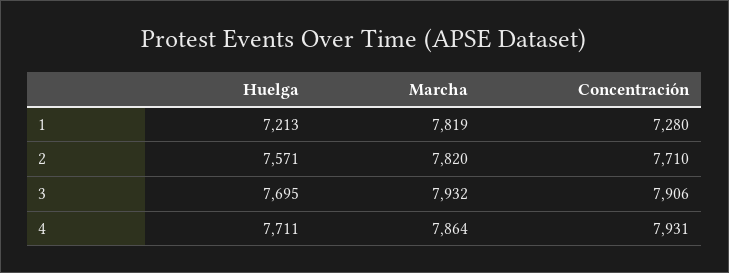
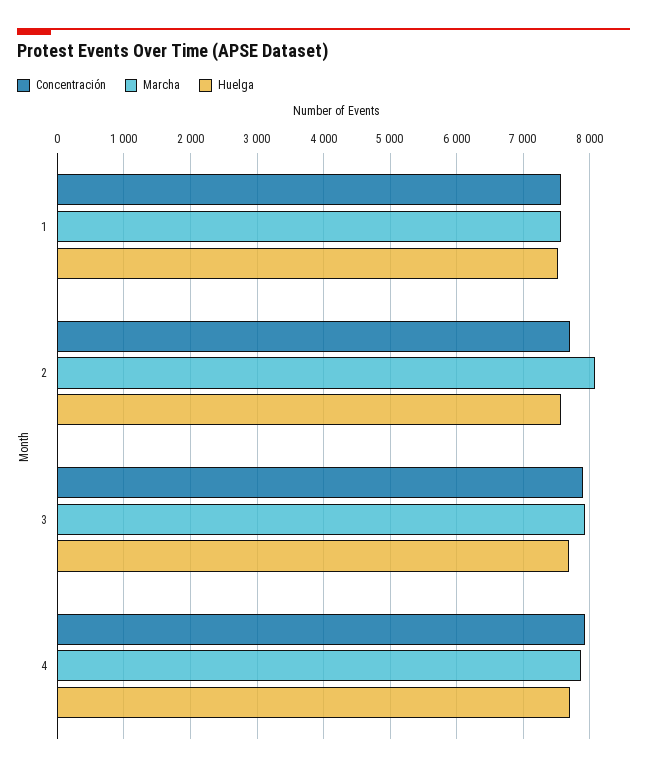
Huelga, 1: 7213 -> 7500
Marcha, 1: 7819 -> 7600
Concentración, 1: 7280 -> 7600
Marcha, 2: 7820 -> 8100

